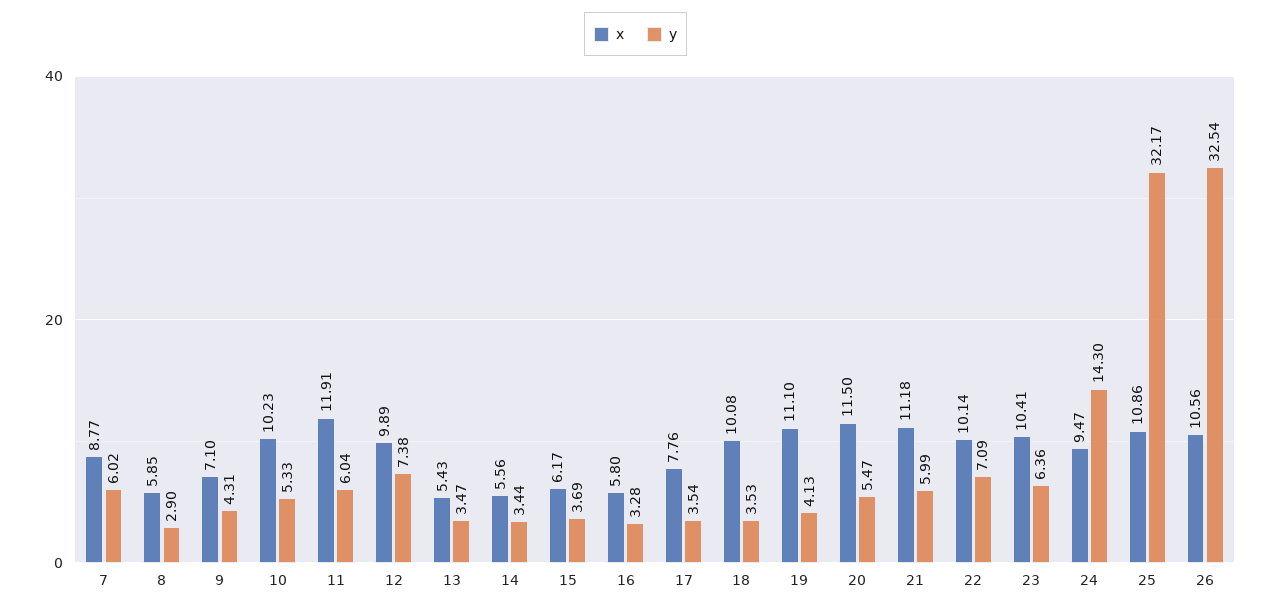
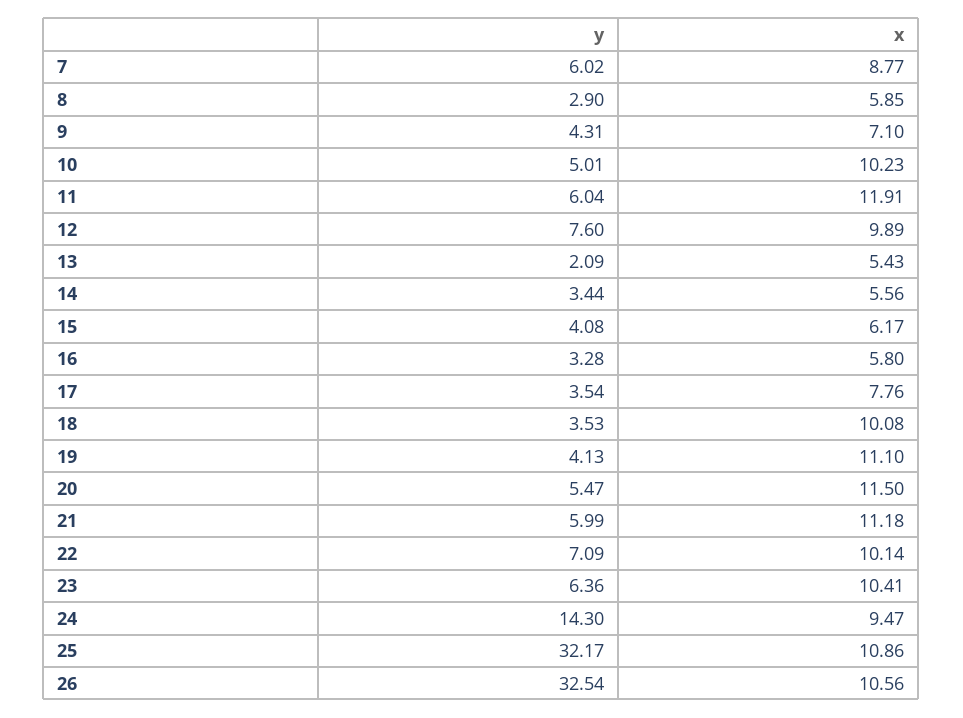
y, 10: 5.33 -> 5.01
y, 12: 7.38 -> 7.6
y, 13: 3.47 -> 2.09
y, 15: 3.69 -> 4.08

